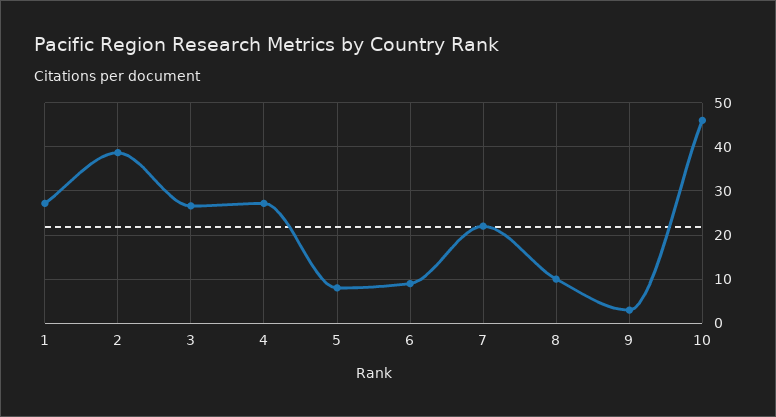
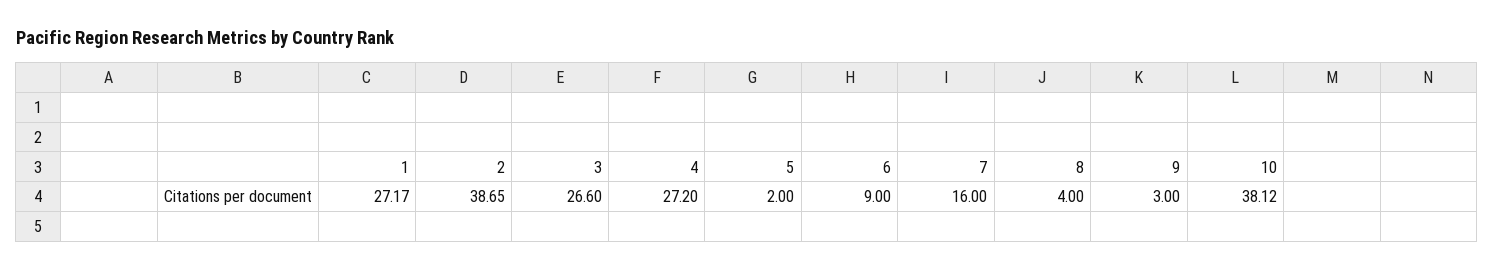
5: 8 -> 2
7: 22 -> 16
8: 10 -> 4
10: 46 -> 38.12

